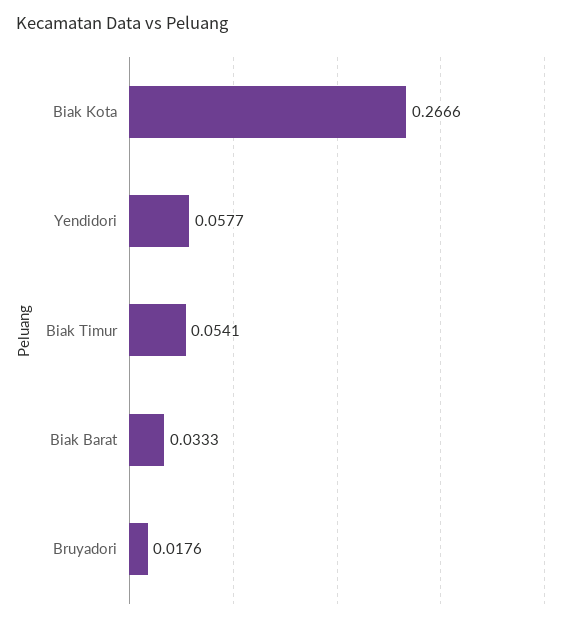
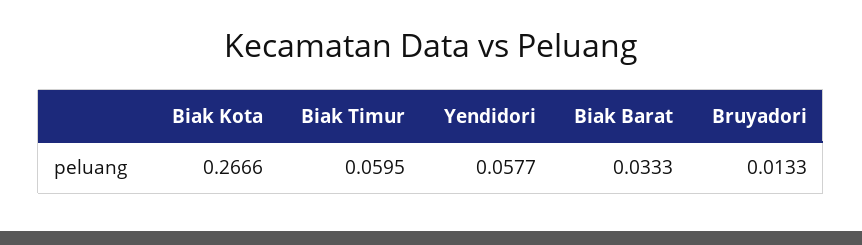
Biak Timur: 0.0541 -> 0.0595
Bruyadori: 0.0176 -> 0.0133

